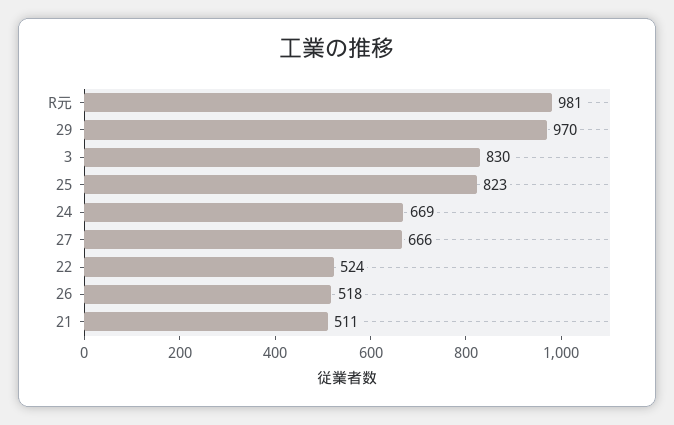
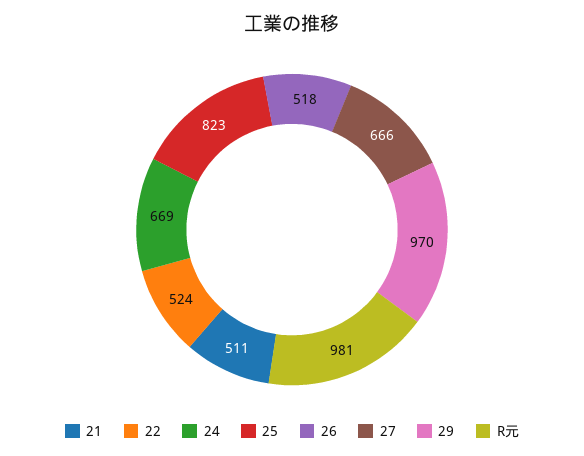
3: 830 -> none

